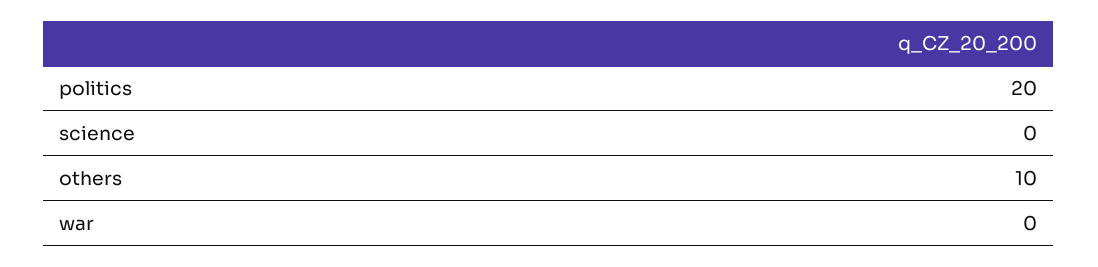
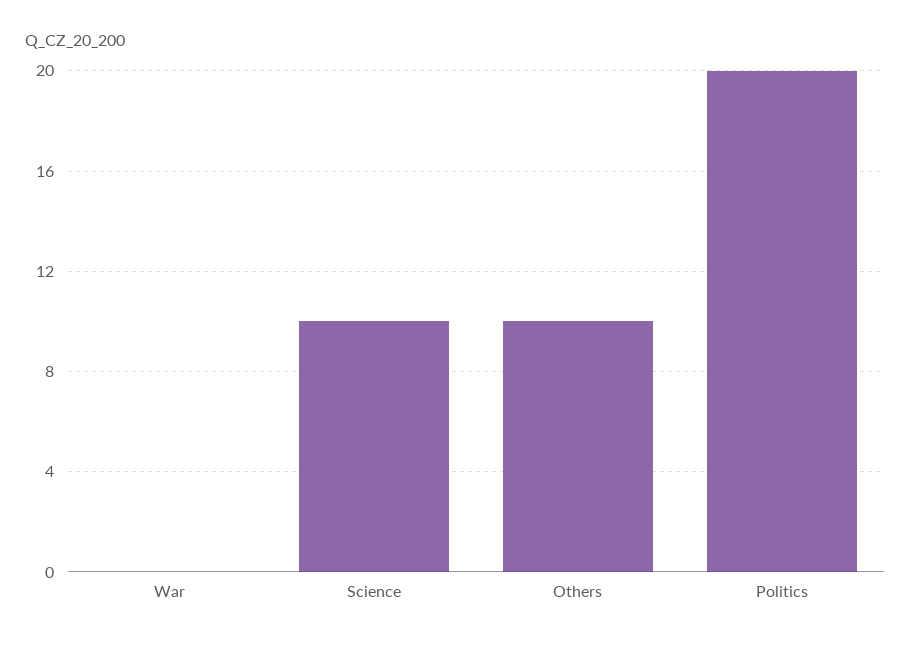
science: 0 -> 10

